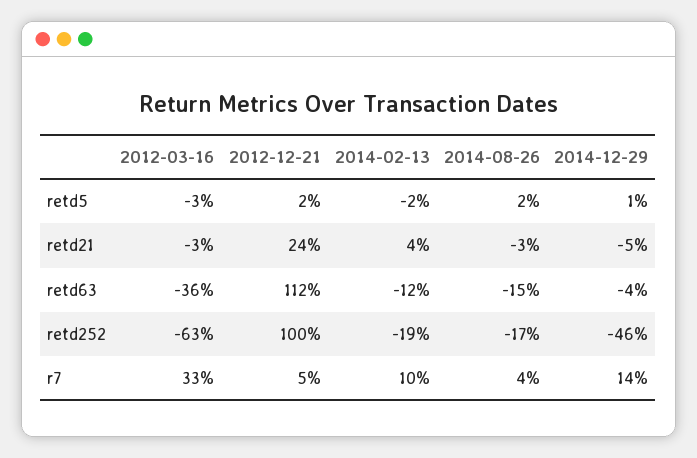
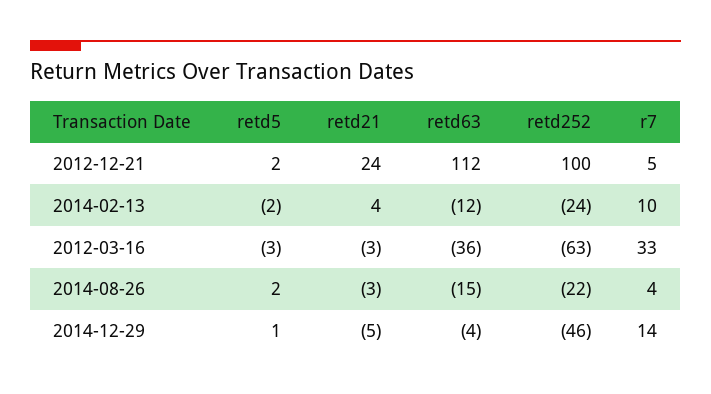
2014-02-13, retd252: -19 -> -24
2014-08-26, retd252: -17 -> -22

